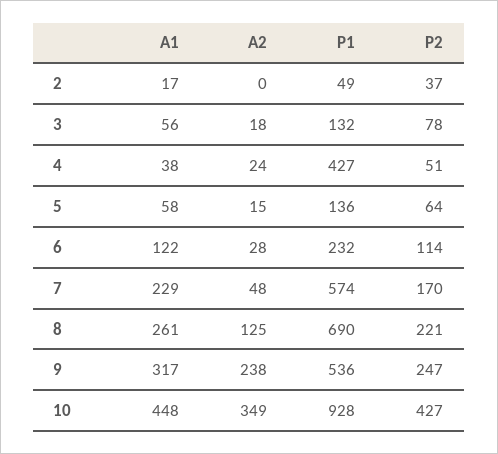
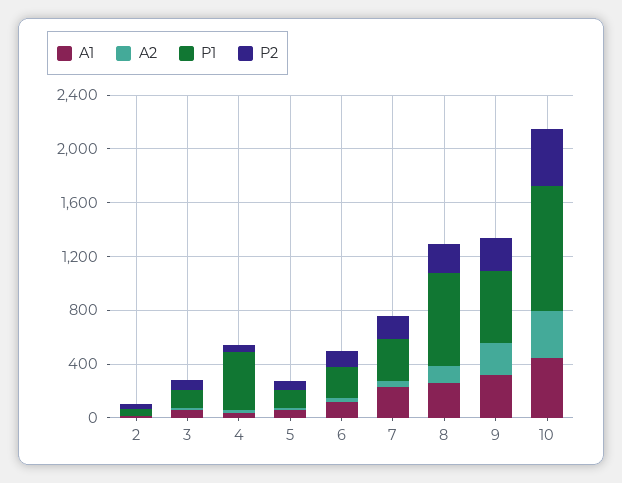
P1, 7: 574 -> 300

